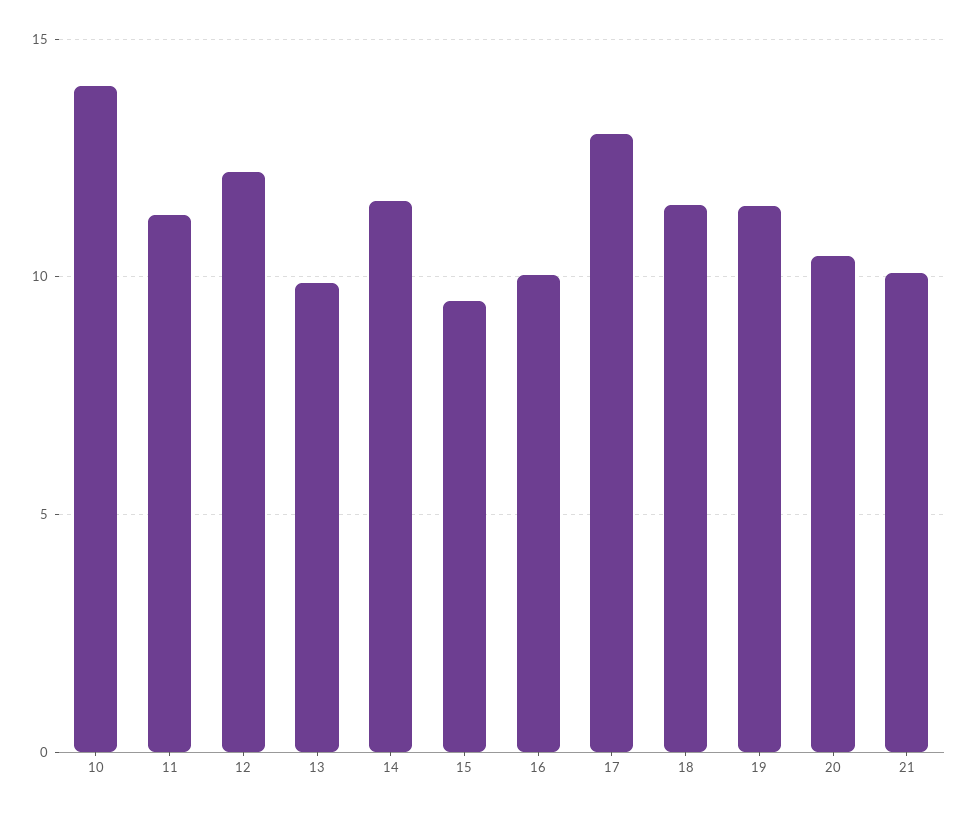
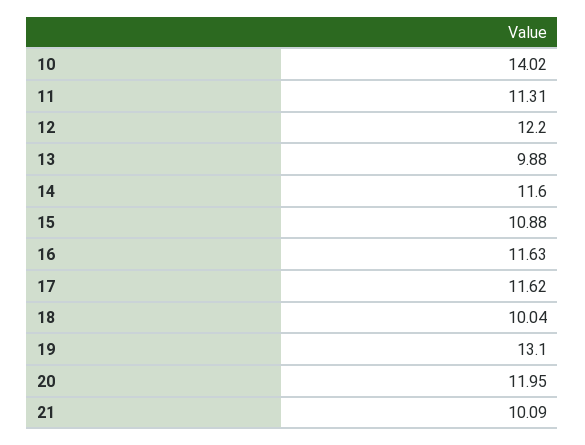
15: 9.5 -> 10.88
16: 10 -> 11.63
17: 13 -> 11.62
18: 11.5 -> 10.04
19: 11.5 -> 13.1
20: 10.5 -> 11.95

